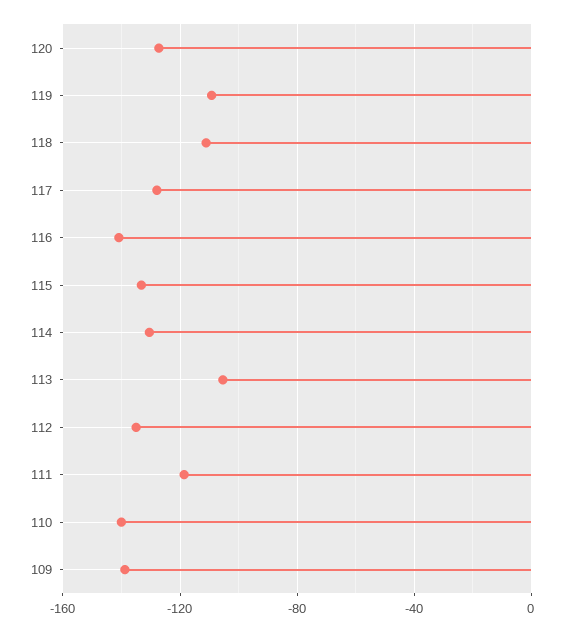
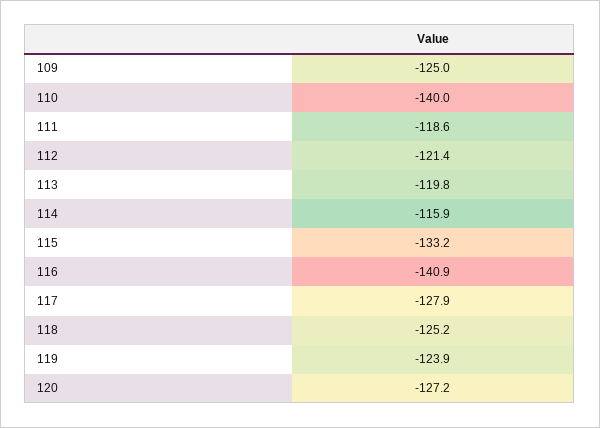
119: -110 -> -123.9
118: -110 -> -125.2
114: -130 -> -115.9
113: -105 -> -119.8
112: -135 -> -121.4
109: -140 -> -125

